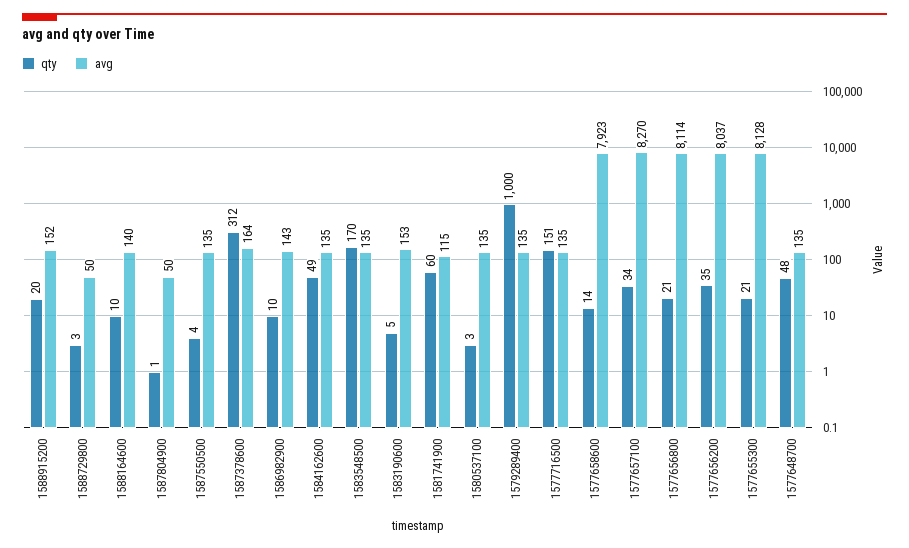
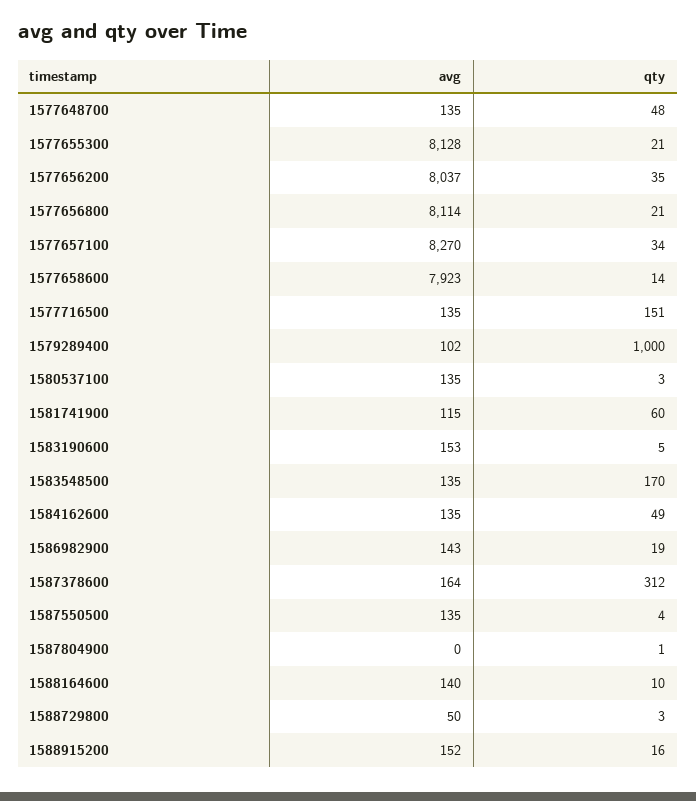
qty, 1588915200: 20 -> 16
avg, 1587804900: 50 -> 0
qty, 1586982900: 10 -> 19
avg, 1579289400: 135 -> 102

